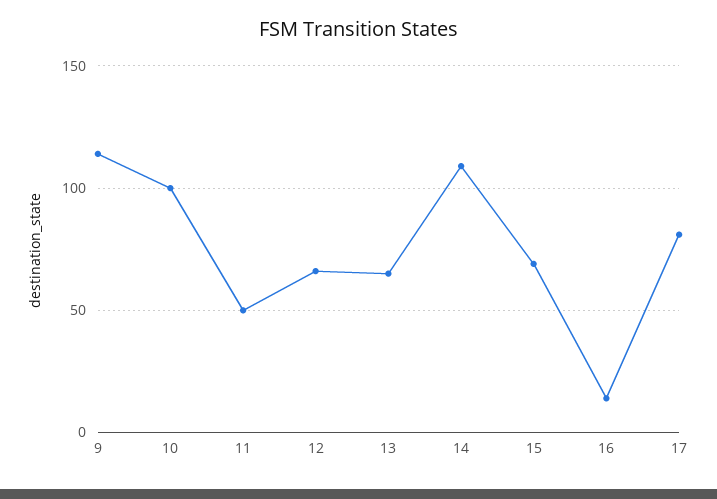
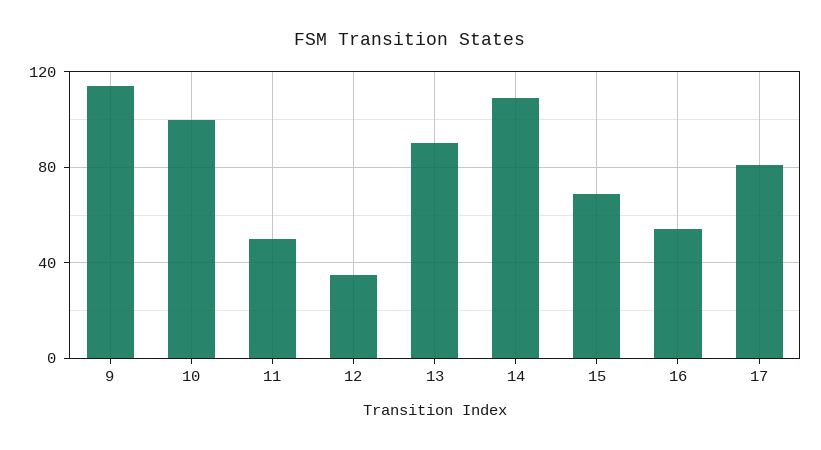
12: 65 -> 35
13: 65 -> 90
16: 15 -> 55

